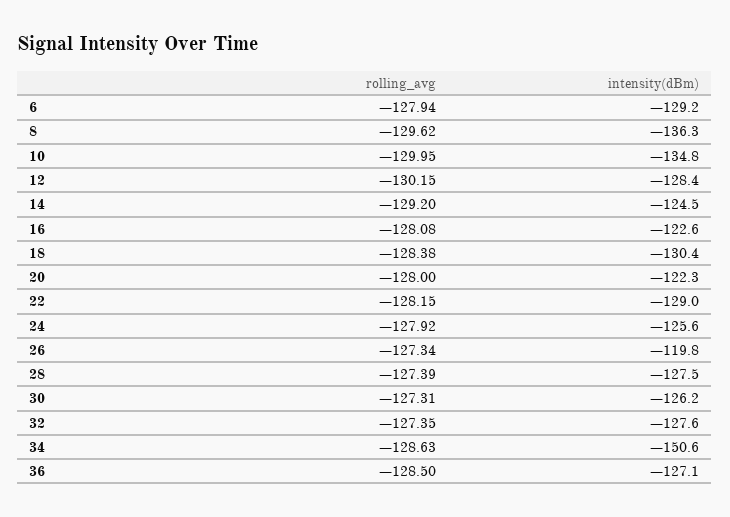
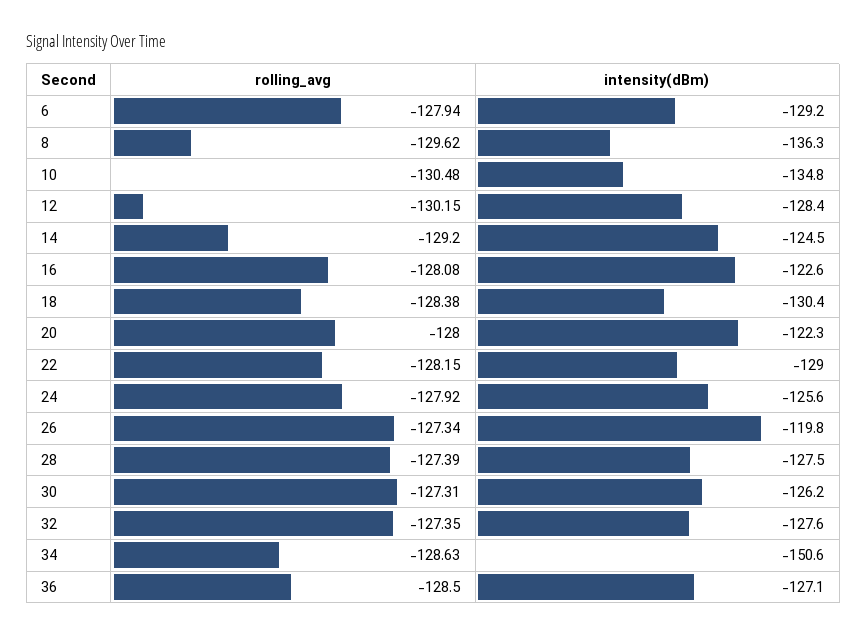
rolling_avg, 10: -129.95 -> -130.48

